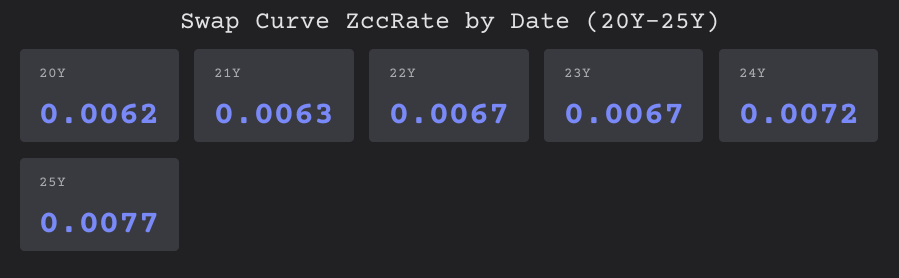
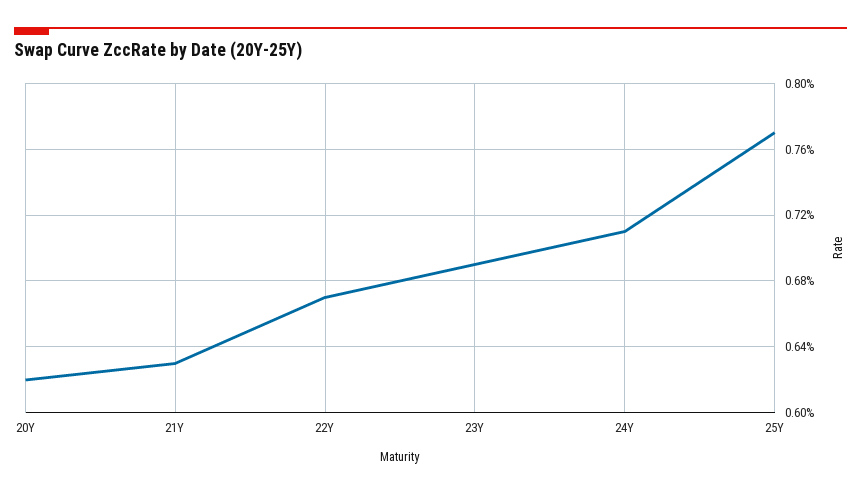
23Y: 0.0067 -> 0.0069
24Y: 0.0072 -> 0.0071

